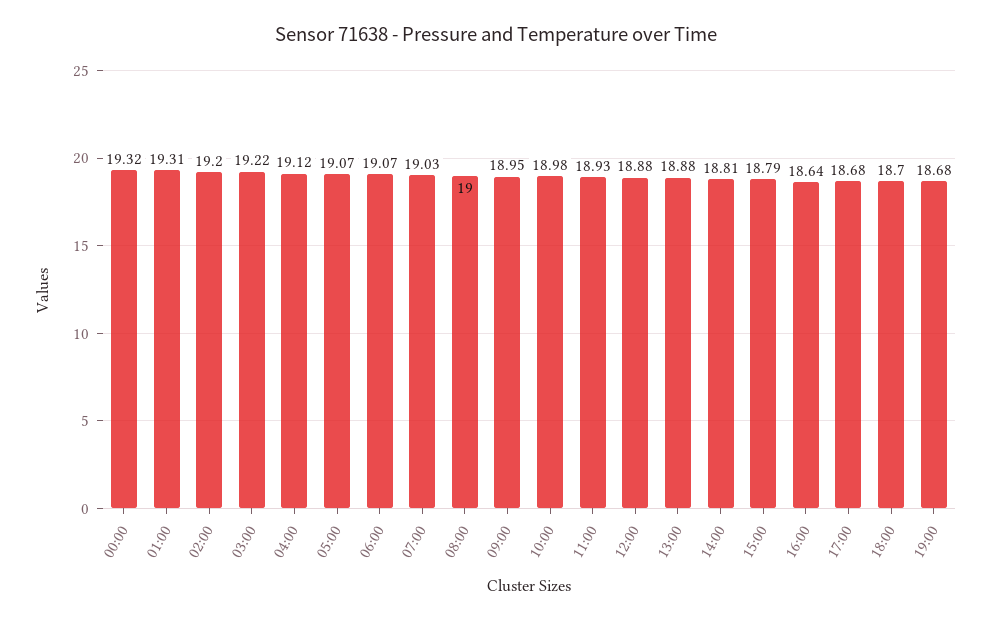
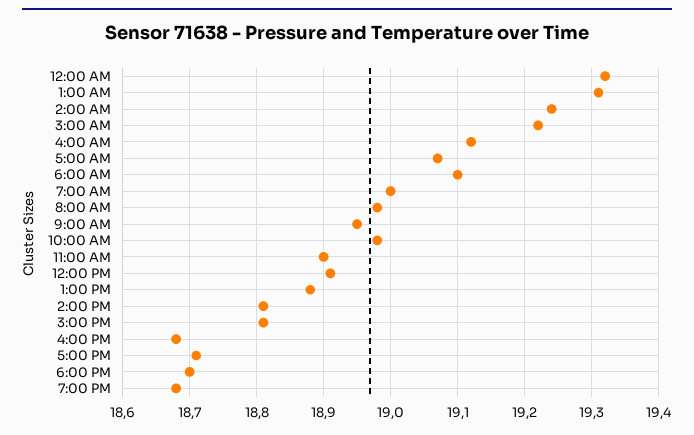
02:00: 19.2 -> 19.24
06:00: 19.07 -> 19.1
07:00: 19.03 -> 19
08:00: 19 -> 18.98
11:00: 18.93 -> 18.9
12:00: 18.88 -> 18.91
15:00: 18.79 -> 18.81
16:00: 18.64 -> 18.68
17:00: 18.68 -> 18.71

